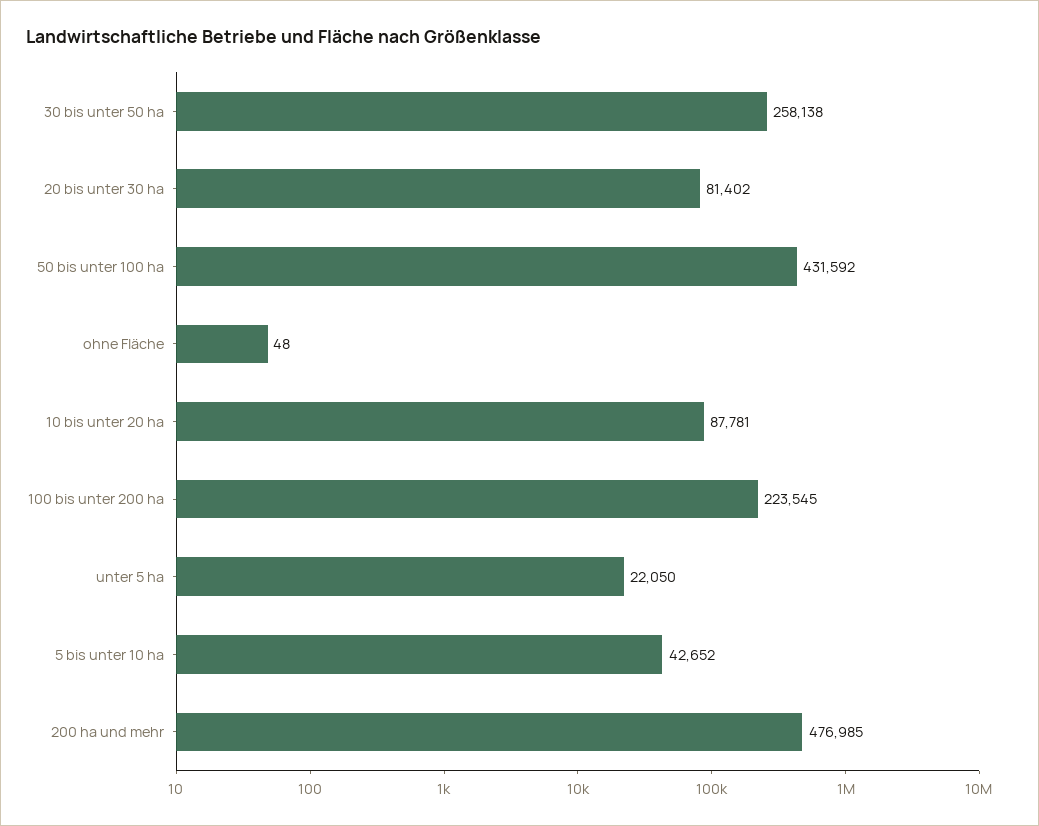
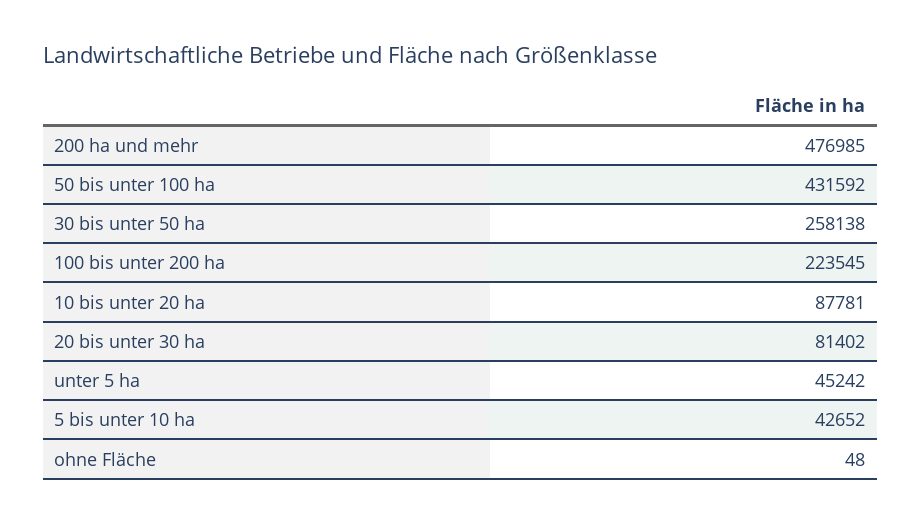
unter 5 ha: 22050 -> 45242

